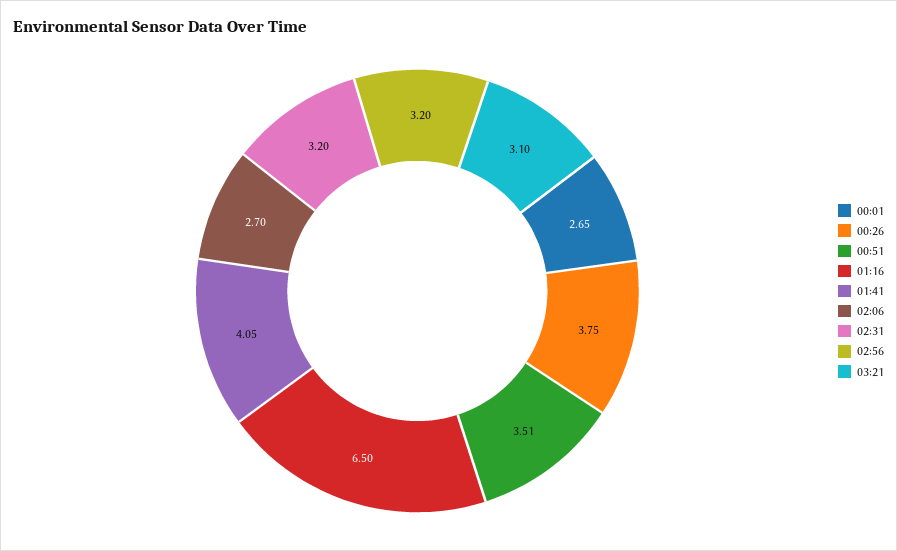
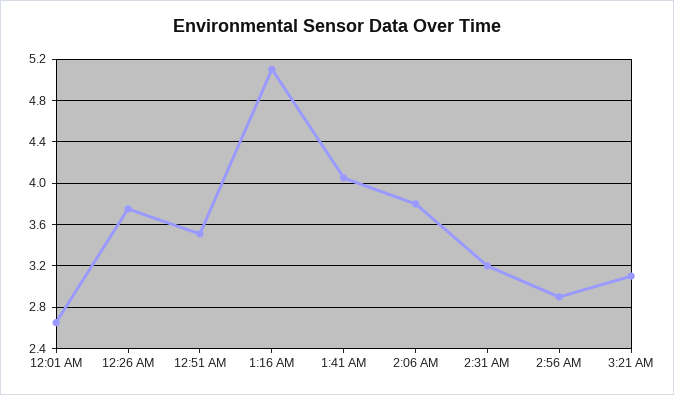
01:16: 6.5 -> 5.1
02:06: 2.7 -> 3.8
02:56: 3.2 -> 2.9

